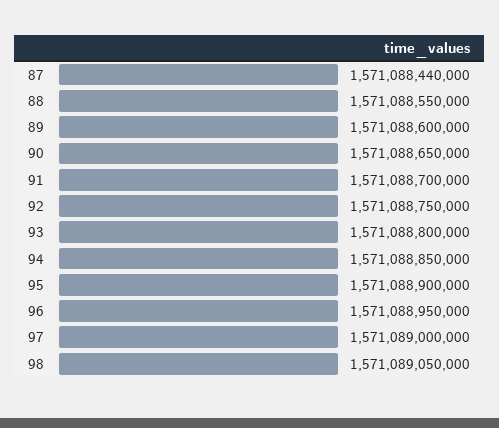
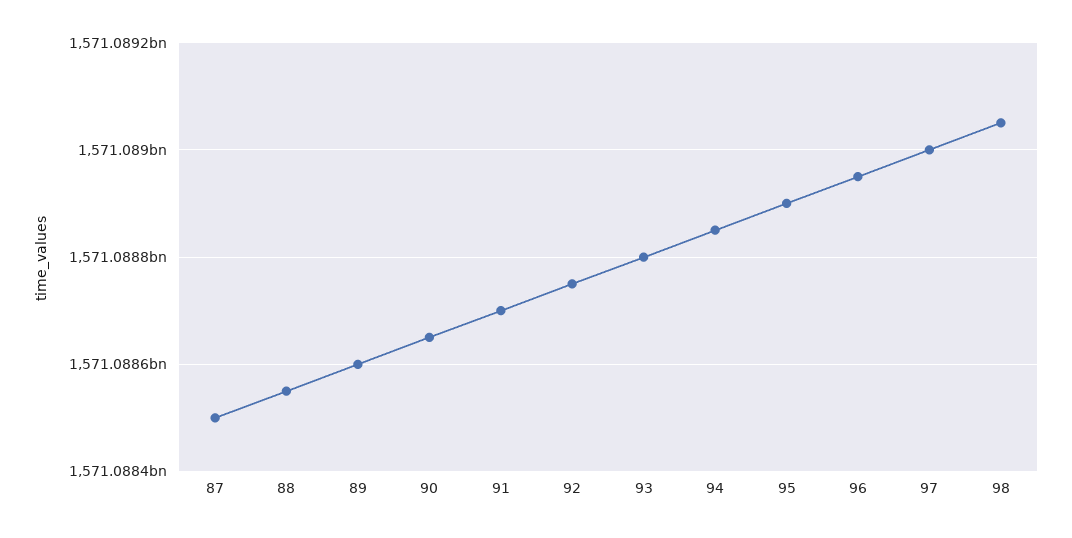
87: 1571088440000 -> 1571088500000

